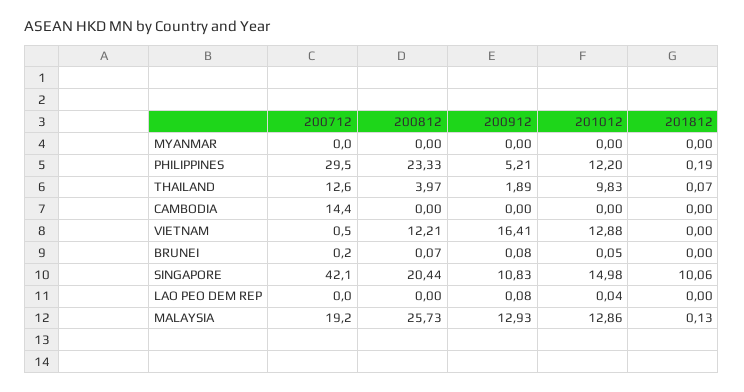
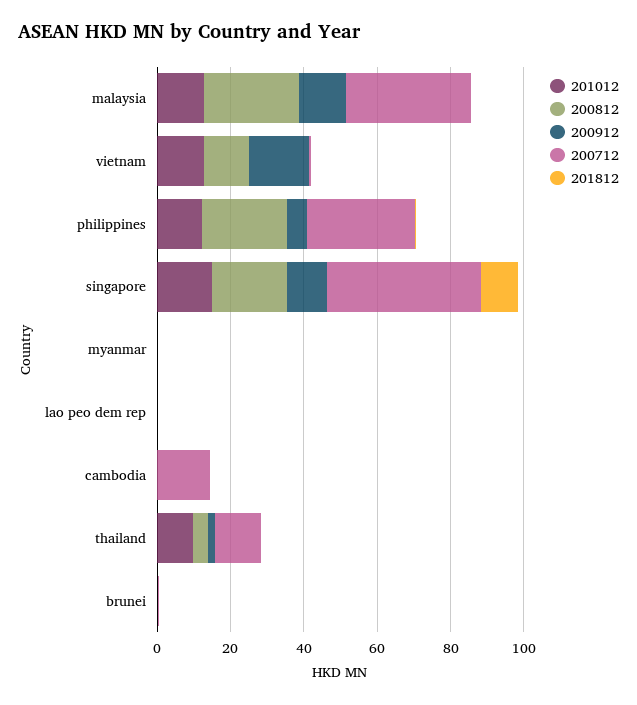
200712, MALAYSIA: 19.2 -> 35

